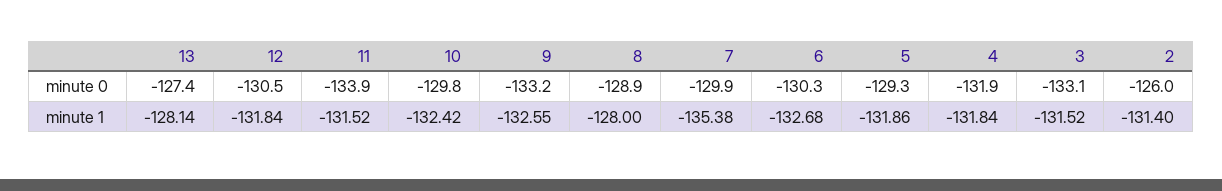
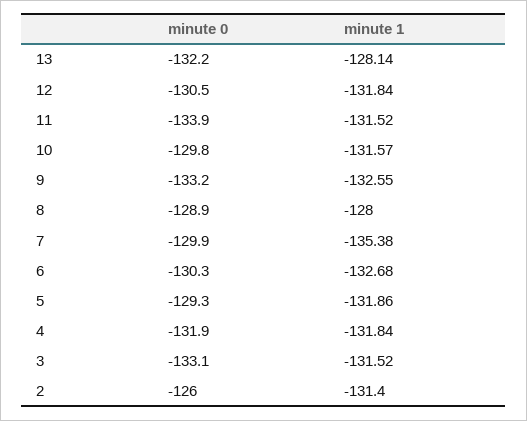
13, minute 0: -127.4 -> -132.2
10, minute 1: -132.42 -> -131.57

